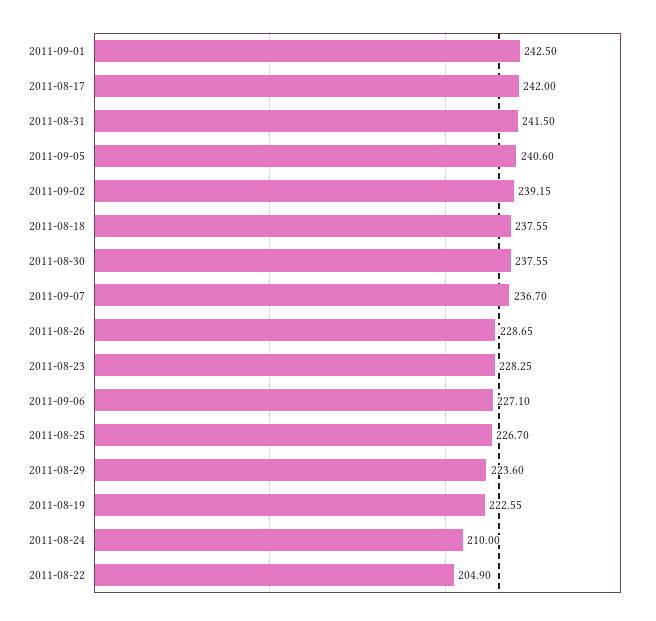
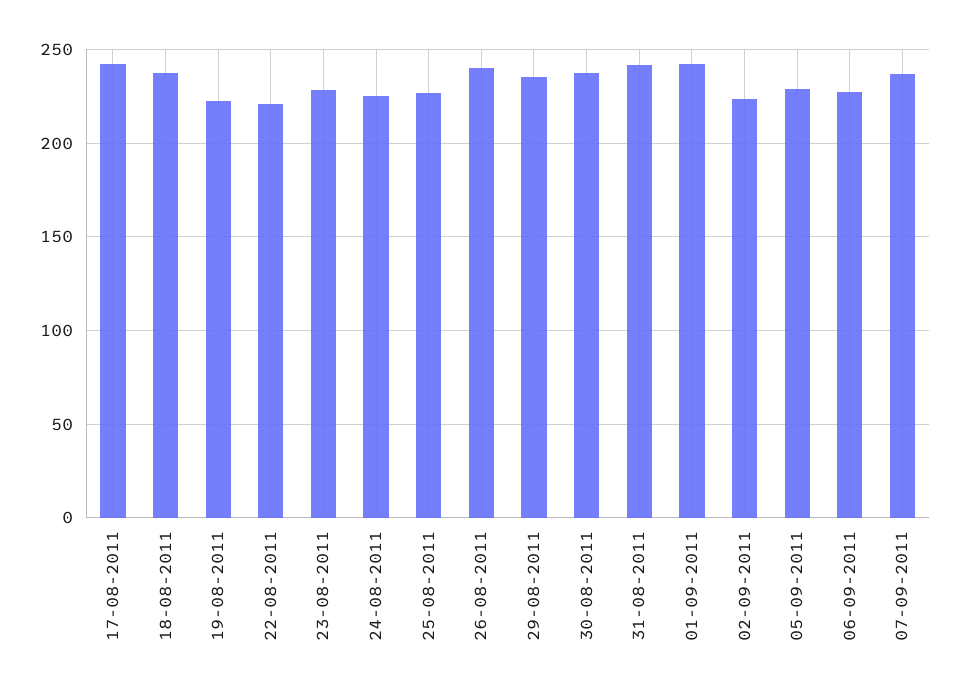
2011-09-05: 240.6 -> 230
2011-09-02: 239.15 -> 225
2011-08-26: 228.65 -> 240
2011-08-29: 223.6 -> 235
2011-08-24: 210 -> 225
2011-08-22: 204.9 -> 220

